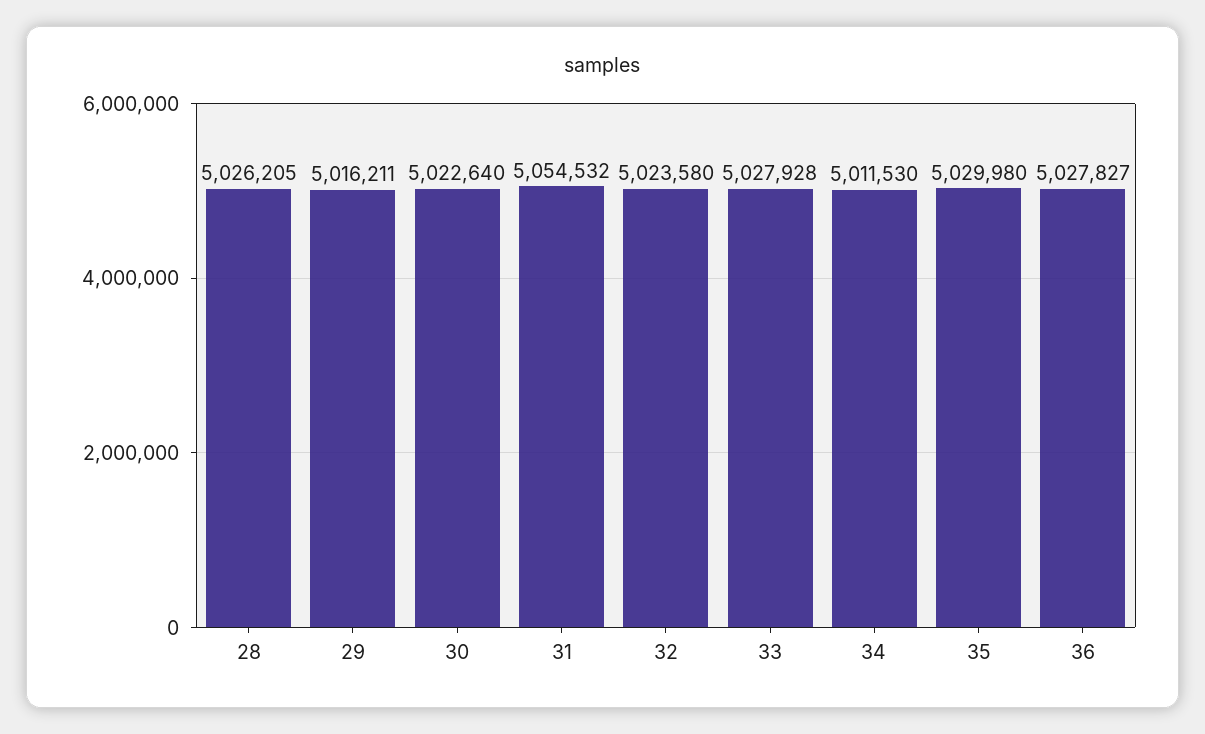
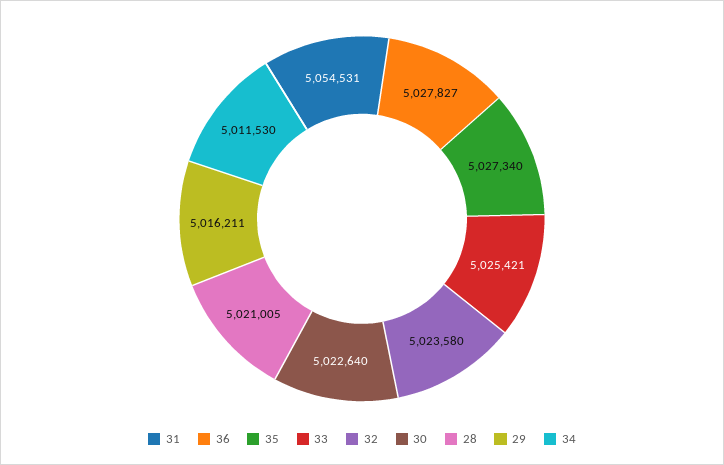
28: 5026205 -> 5021005
31: 5054532 -> 5054531
33: 5027928 -> 5025421
35: 5029980 -> 5027340

